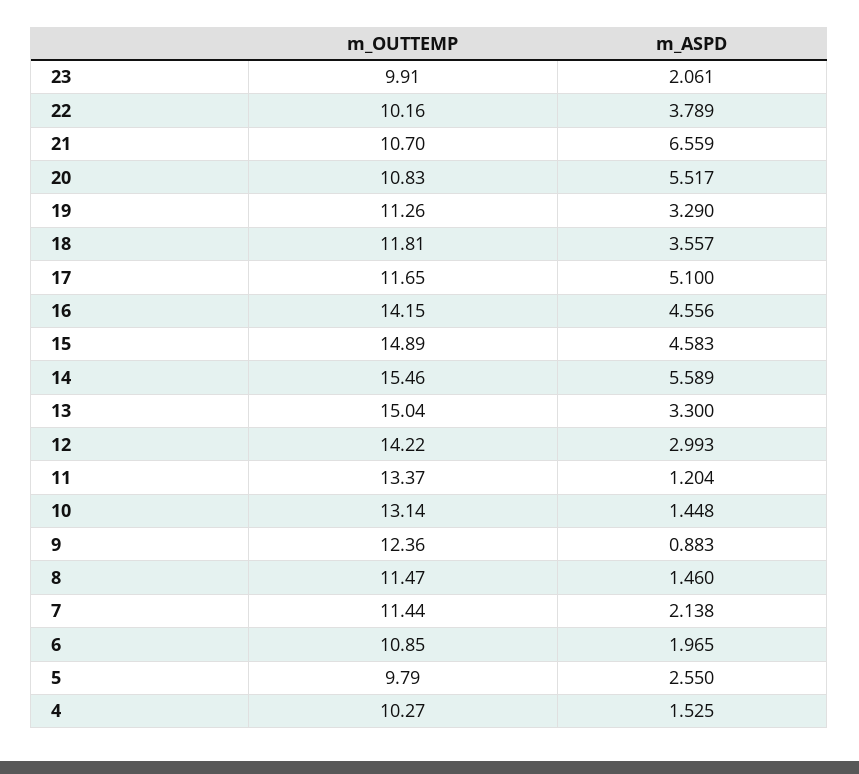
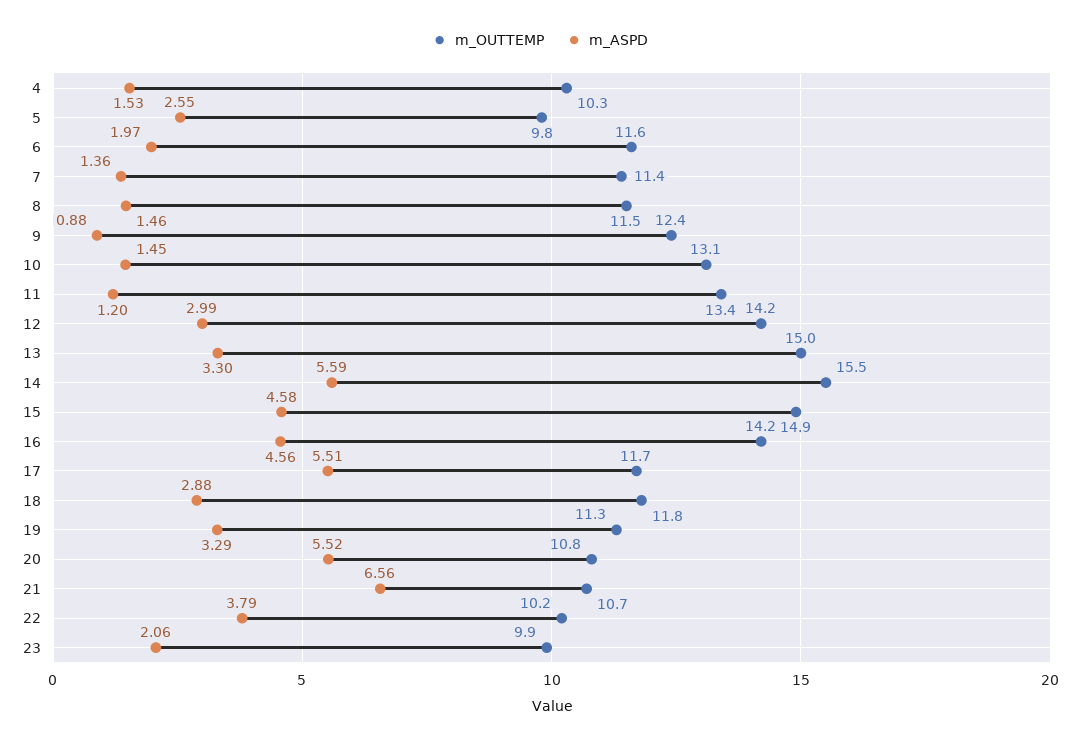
m_ASPD, 18: 3.557 -> 2.88
m_ASPD, 17: 5.1 -> 5.51
m_ASPD, 7: 2.138 -> 1.36
m_OUTTEMP, 6: 10.85 -> 11.6

